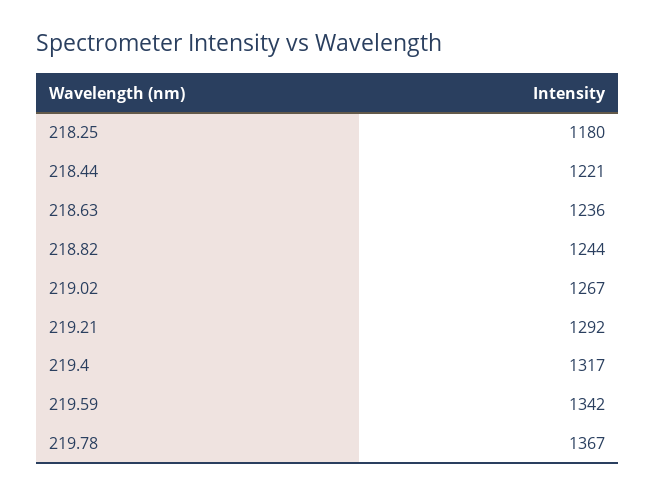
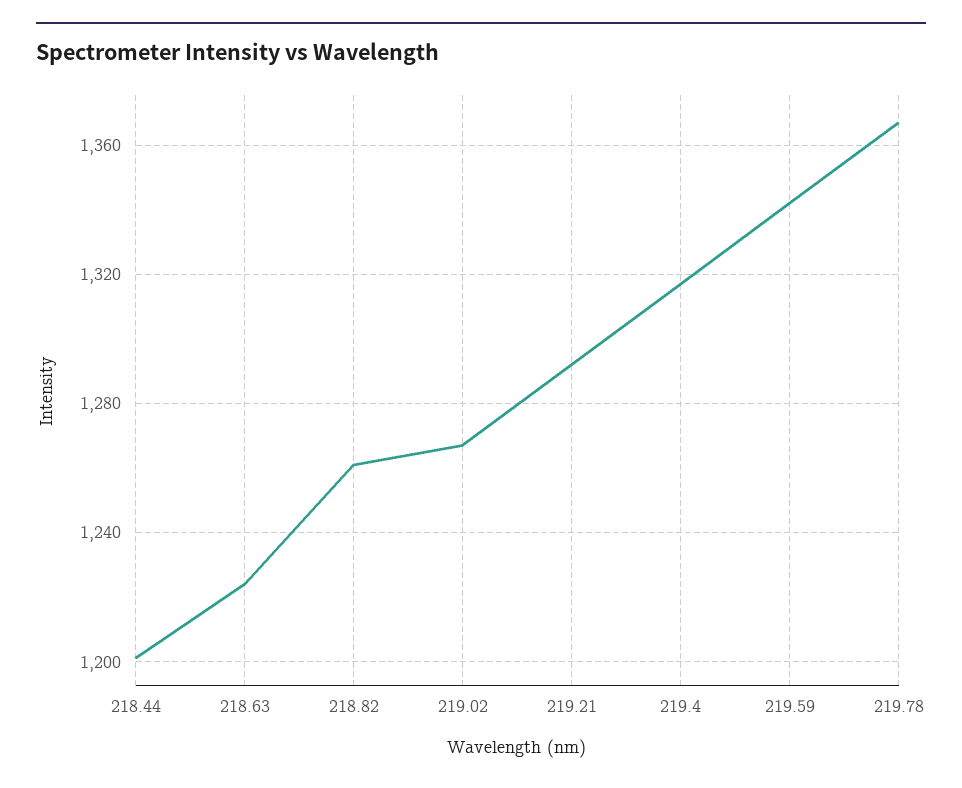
218.25: 1180 -> none
218.44: 1221 -> 1200
218.63: 1236 -> 1225
218.82: 1244 -> 1260

